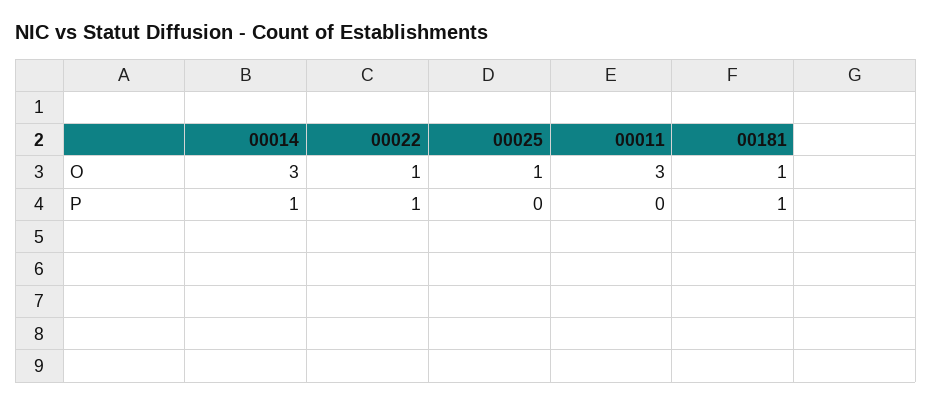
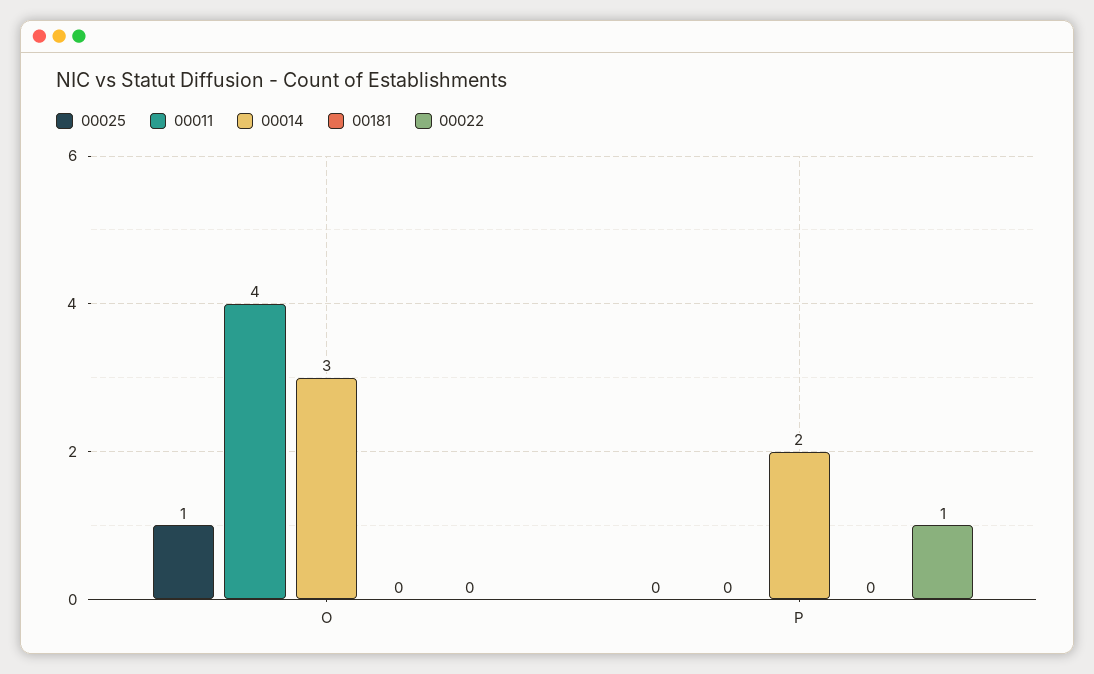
00022, O: 1 -> 0
00011, O: 3 -> 4
00181, O: 1 -> 0
00014, P: 1 -> 2
00181, P: 1 -> 0

